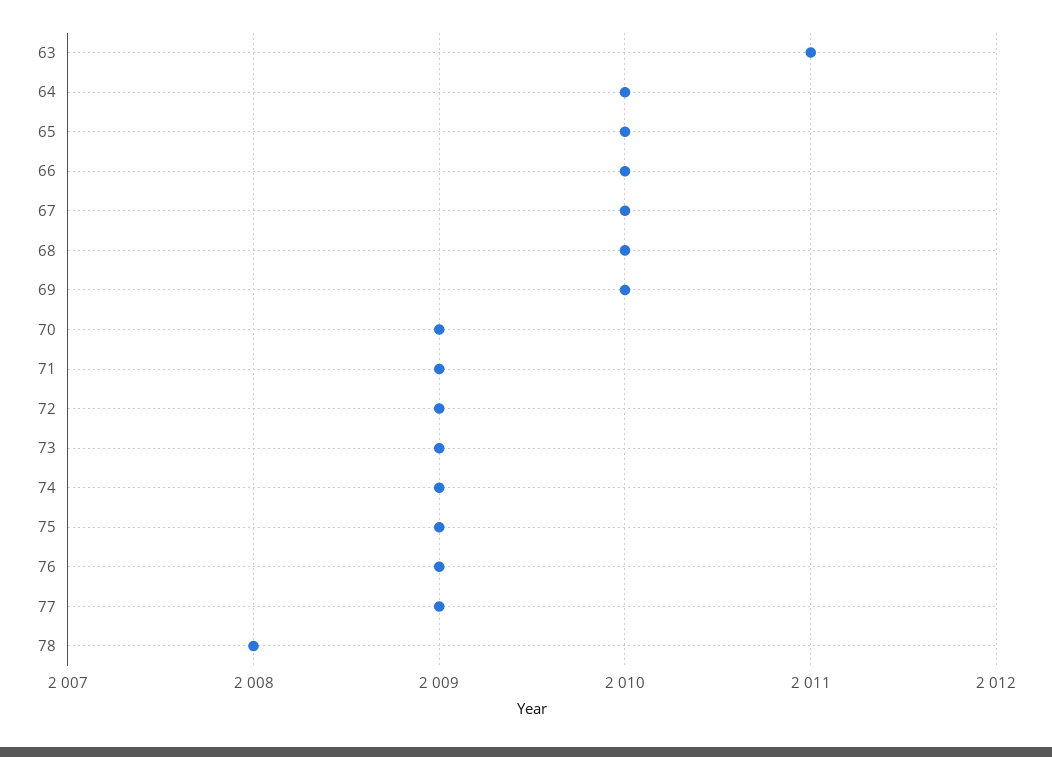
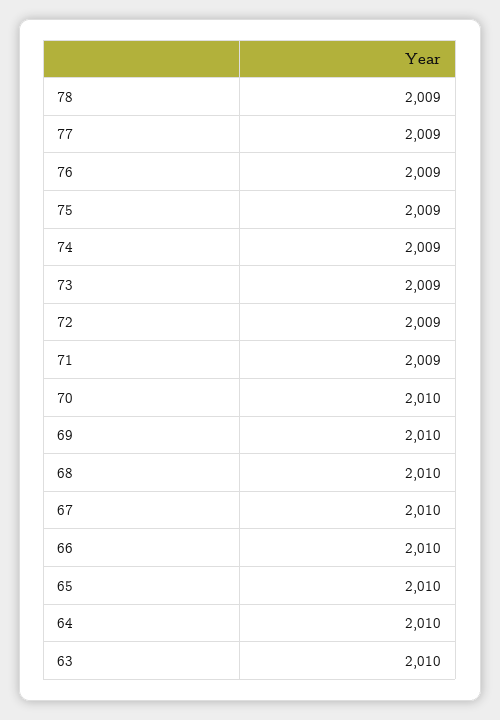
63: 2011 -> 2010
70: 2009 -> 2010
78: 2008 -> 2009

